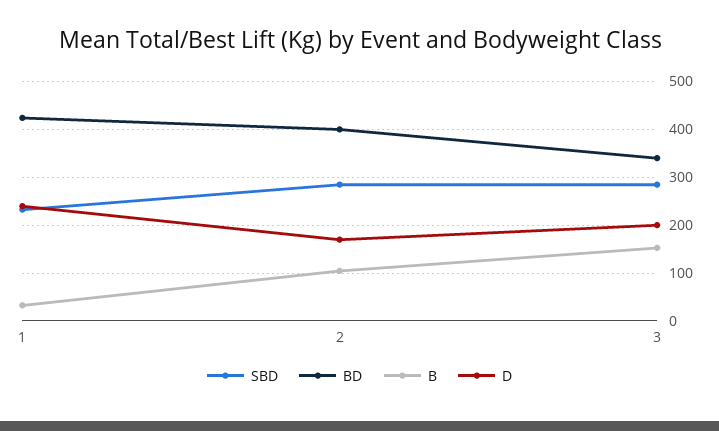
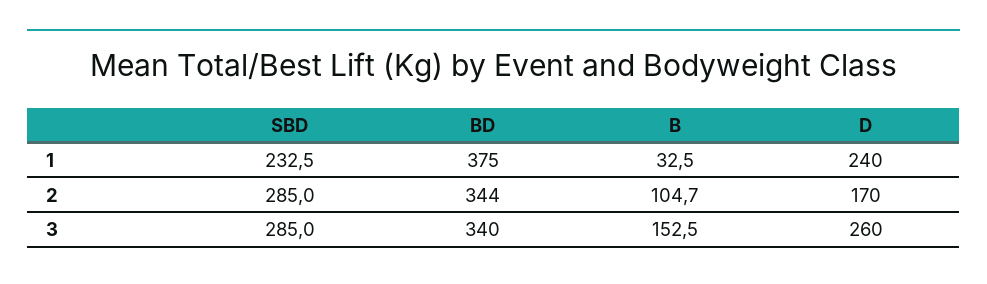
BD, 1: 420 -> 375
BD, 2: 400 -> 344
D, 3: 200 -> 260

